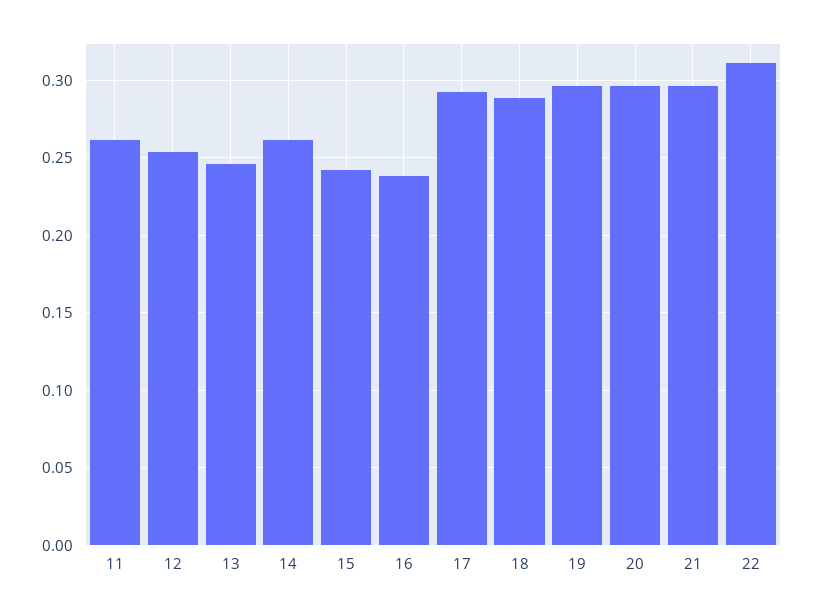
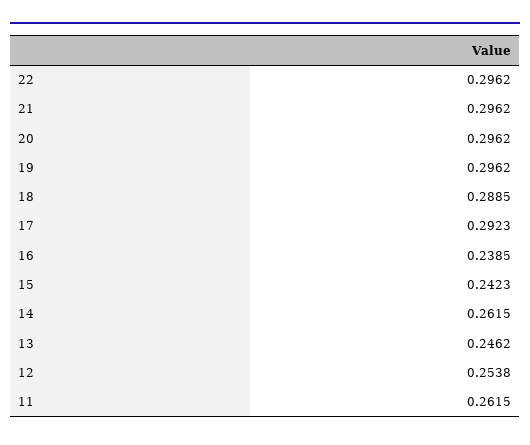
22: 0.31 -> 0.2962

